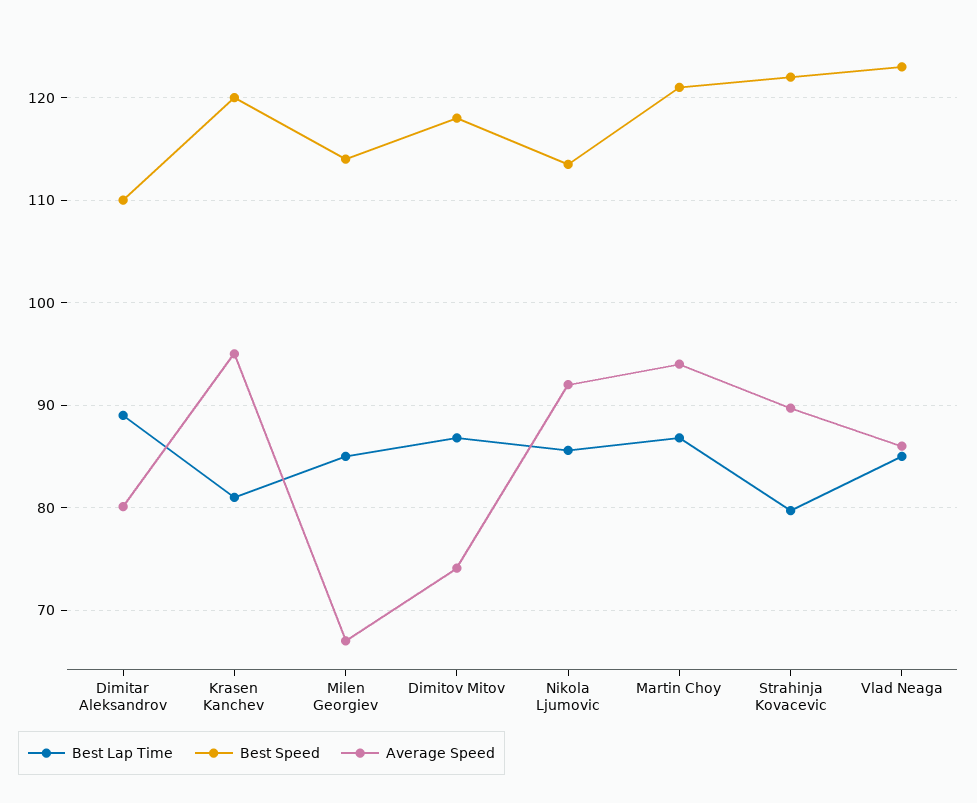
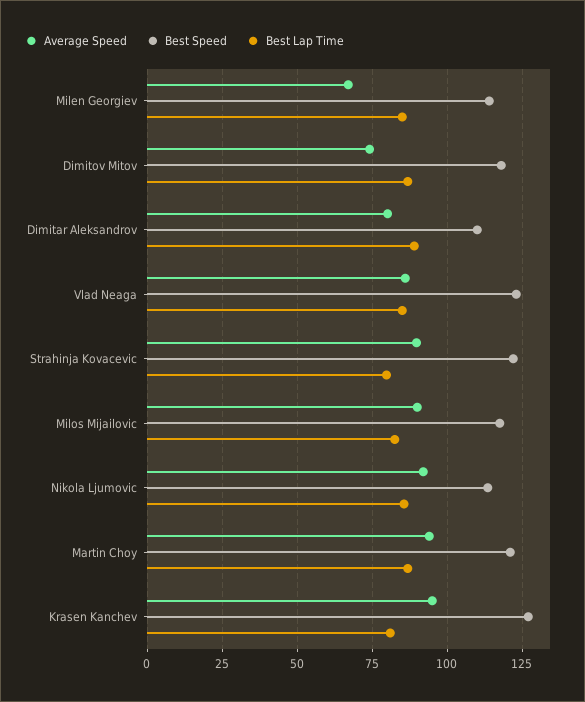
Best Speed, Krasen Kanchev: 120 -> 127.5
Average Speed, Milos Mijailovic: none -> 90
Best Speed, Milos Mijailovic: none -> 117.5
Best Lap Time, Milos Mijailovic: none -> 82.5

